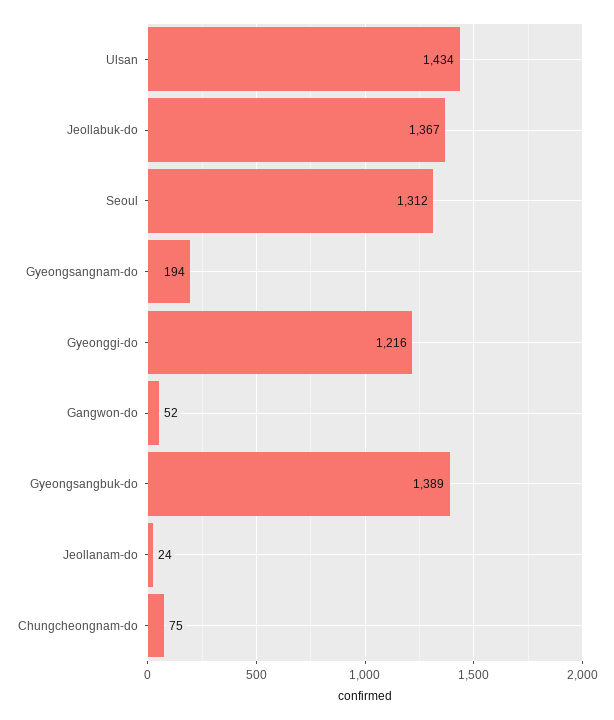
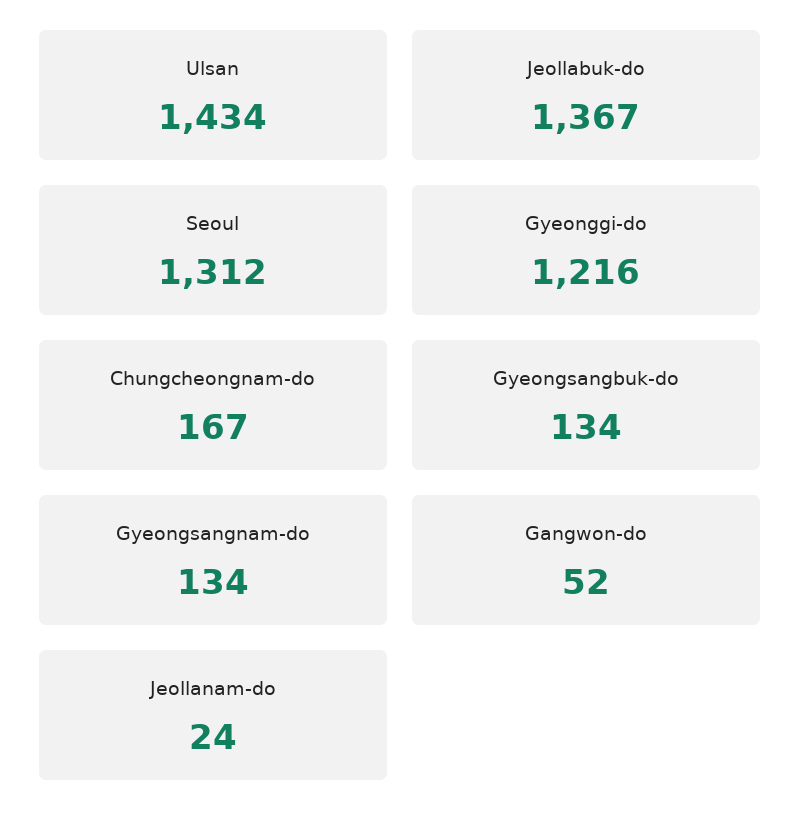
Gyeongsangnam-do: 194 -> 134
Gyeongsangbuk-do: 1389 -> 134
Chungcheongnam-do: 75 -> 167

